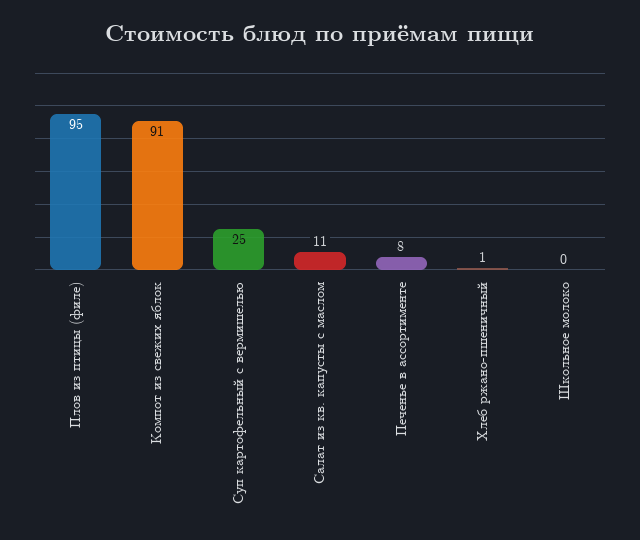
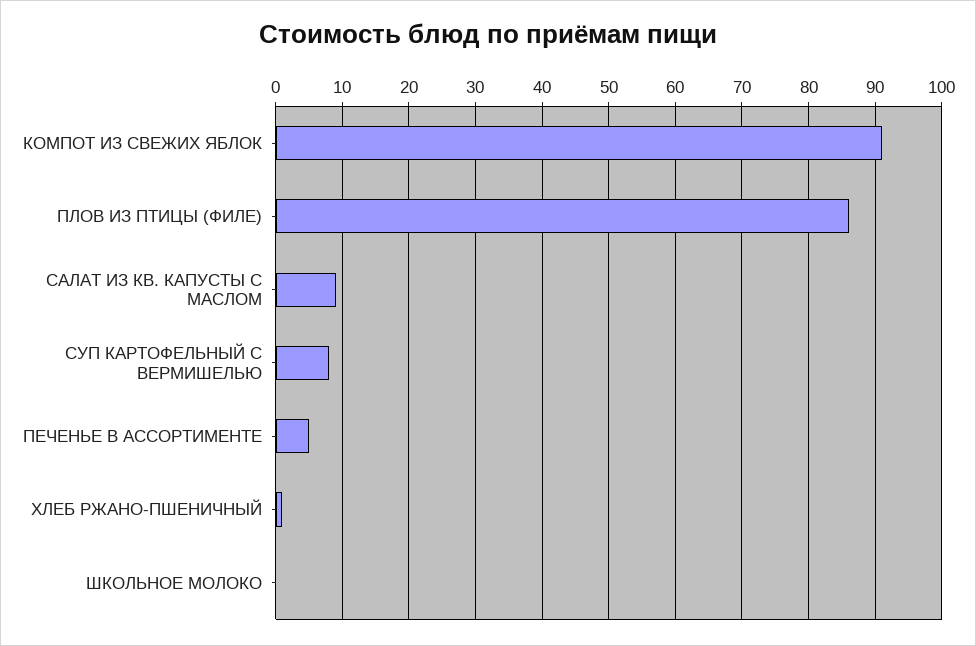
Плов из птицы (филе): 95 -> 86
Суп картофельный с вермишелью: 25 -> 8
Салат из кв. капусты с маслом: 11 -> 9
Печенье в ассортименте: 8 -> 5

